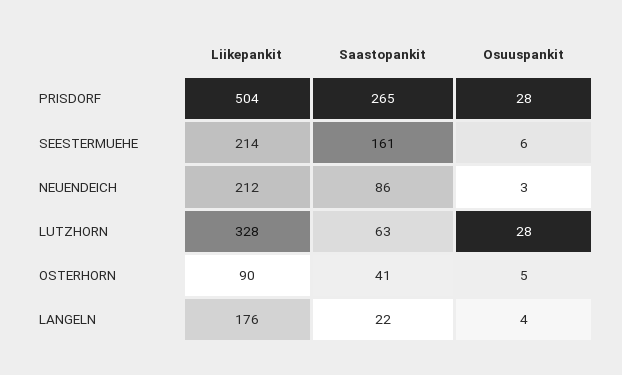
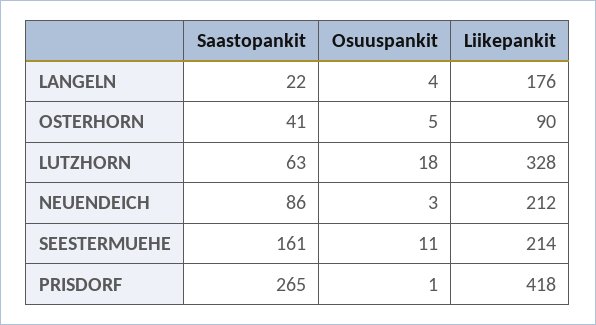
Liikepankit, PRISDORF: 504 -> 418
Osuuspankit, PRISDORF: 28 -> 1
Osuuspankit, SEESTERMUEHE: 6 -> 11
Osuuspankit, LUTZHORN: 28 -> 18

